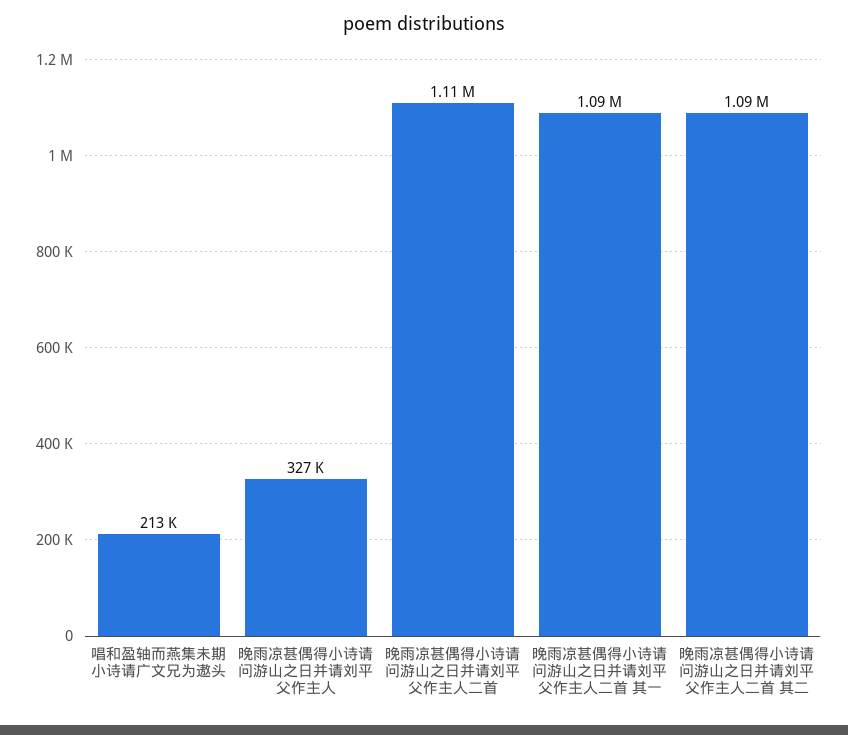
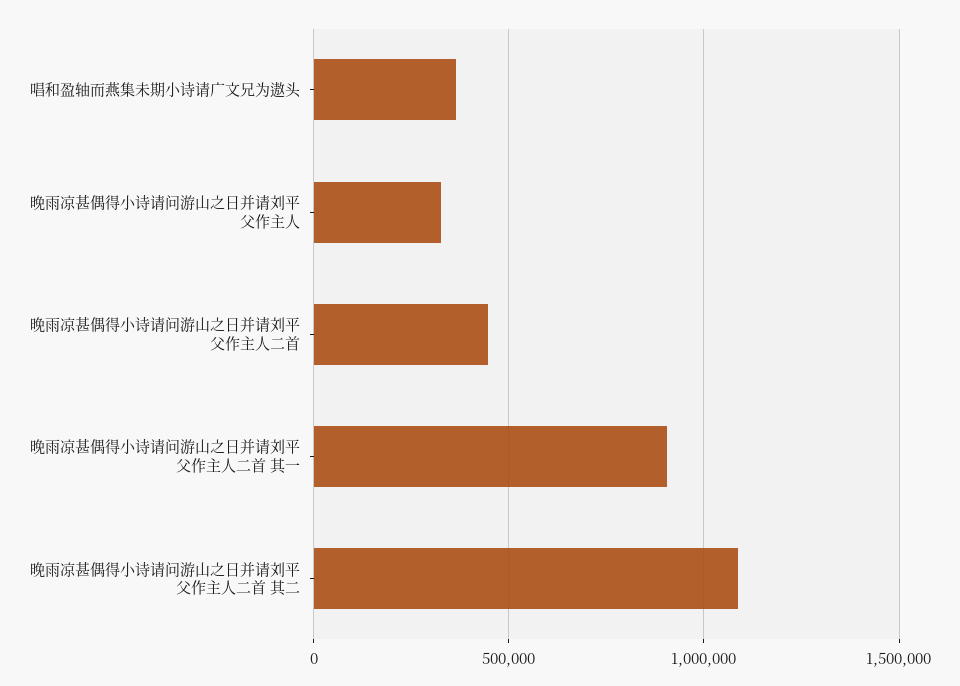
唱和盈轴而燕集未期小诗请广文兄为遨头: 213000 -> 350000
晚雨凉甚偶得小诗请问游山之日并请刘平父作主人二首: 1110000 -> 450000
晚雨凉甚偶得小诗请问游山之日并请刘平父作主人二首 其一: 1090000 -> 900000

